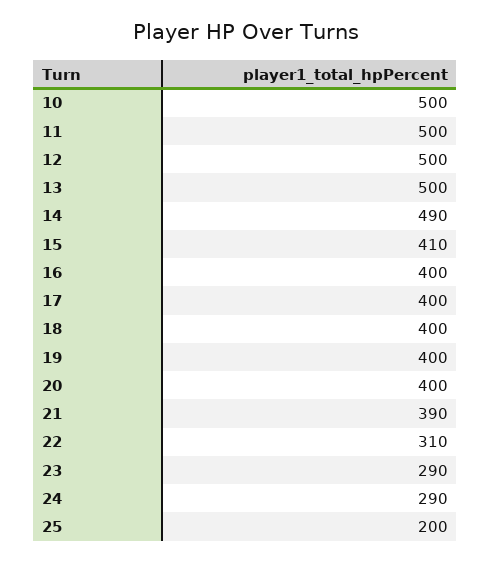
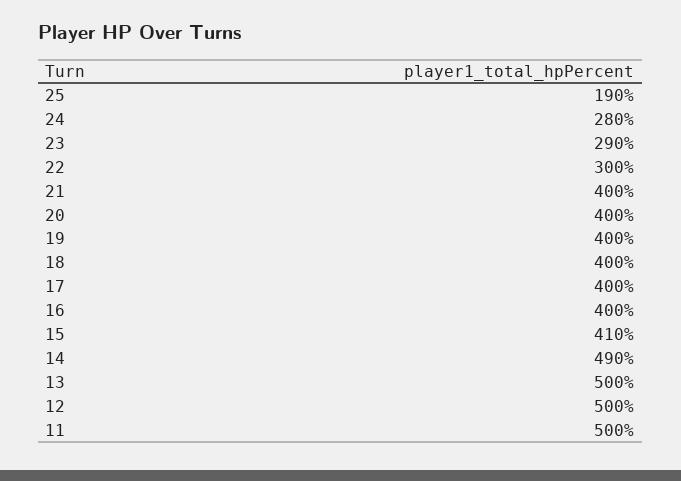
10: 500 -> none
21: 390 -> 400
22: 310 -> 300
24: 290 -> 280
25: 200 -> 190

